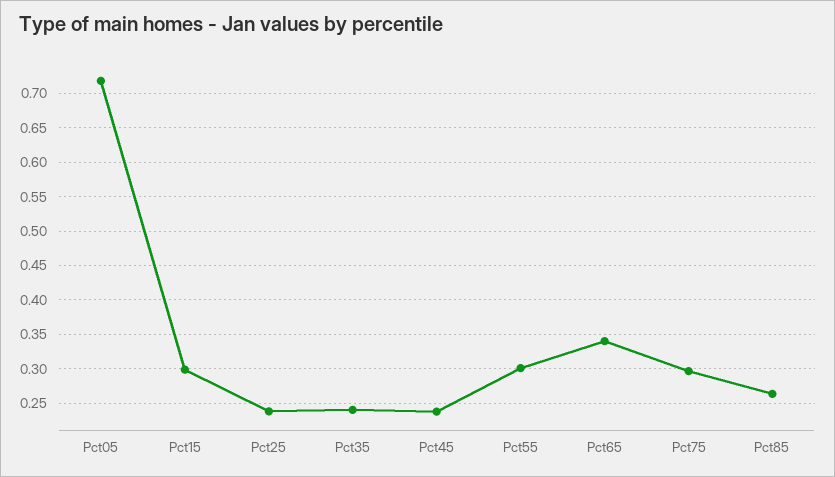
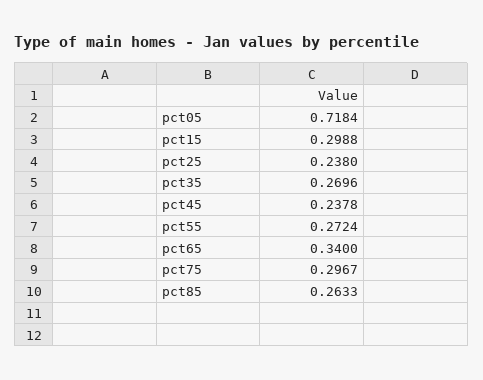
Pct35: 0.24 -> 0.2696
Pct55: 0.3 -> 0.2724

